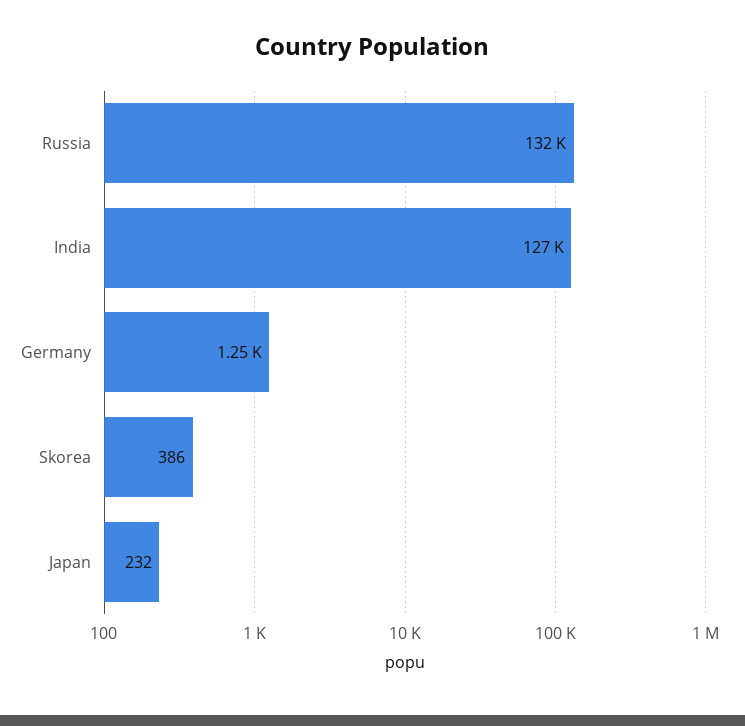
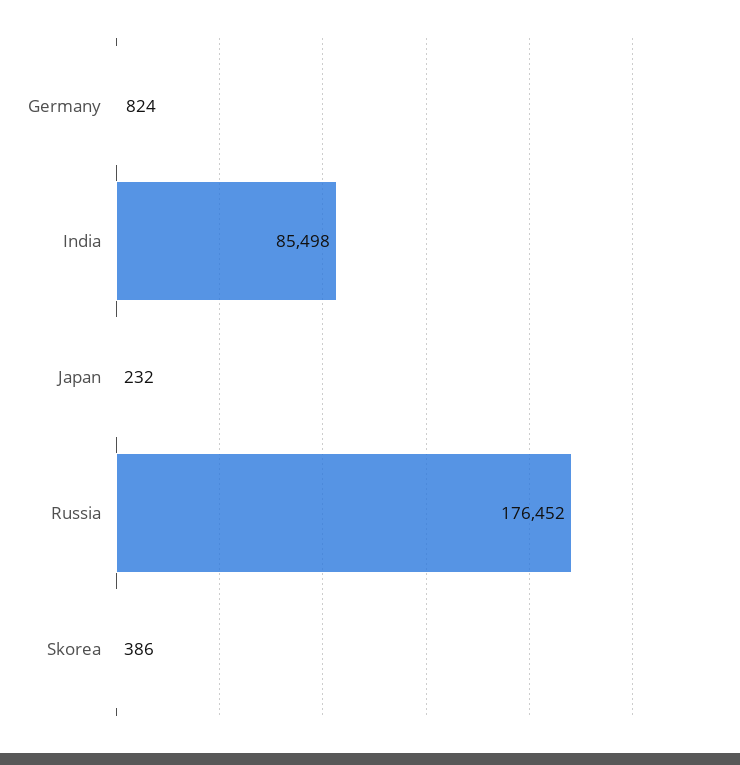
Russia: 132000 -> 176452
India: 127000 -> 85498
Germany: 1250 -> 824

